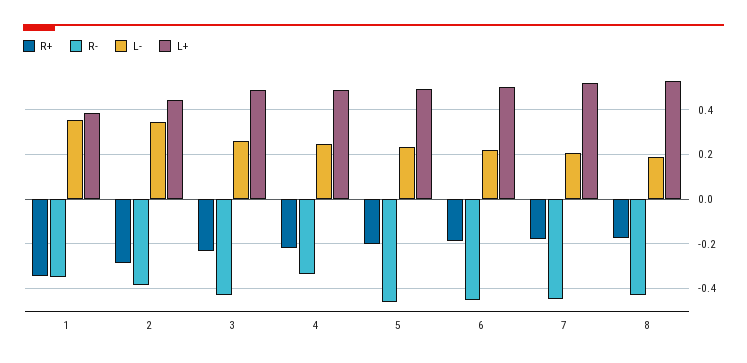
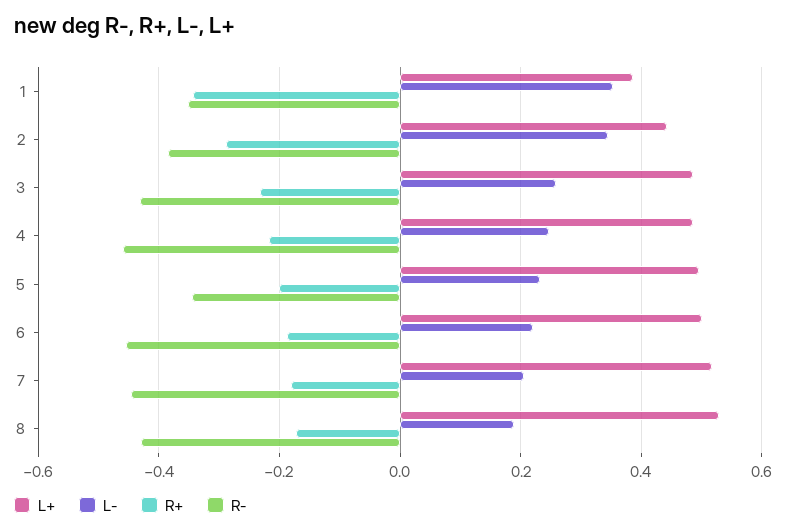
R-, 4: -0.35 -> -0.46
R-, 5: -0.45 -> -0.34

